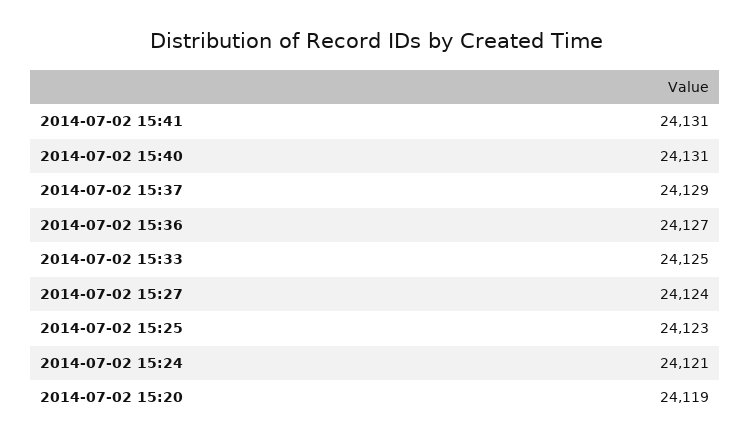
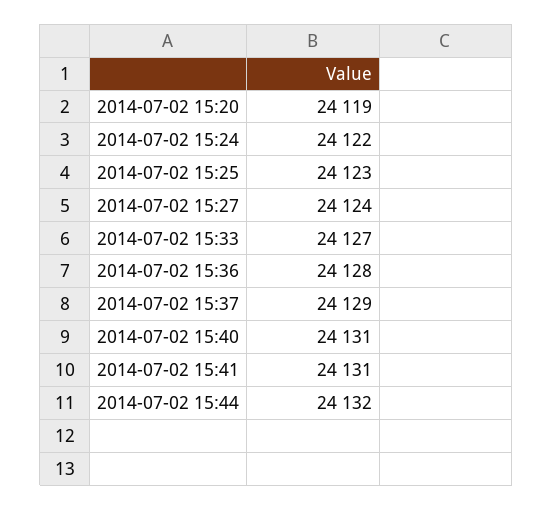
2014-07-02 15:36: 24127 -> 24128
2014-07-02 15:33: 24125 -> 24127
2014-07-02 15:24: 24121 -> 24122
2014-07-02 15:44: none -> 24132

